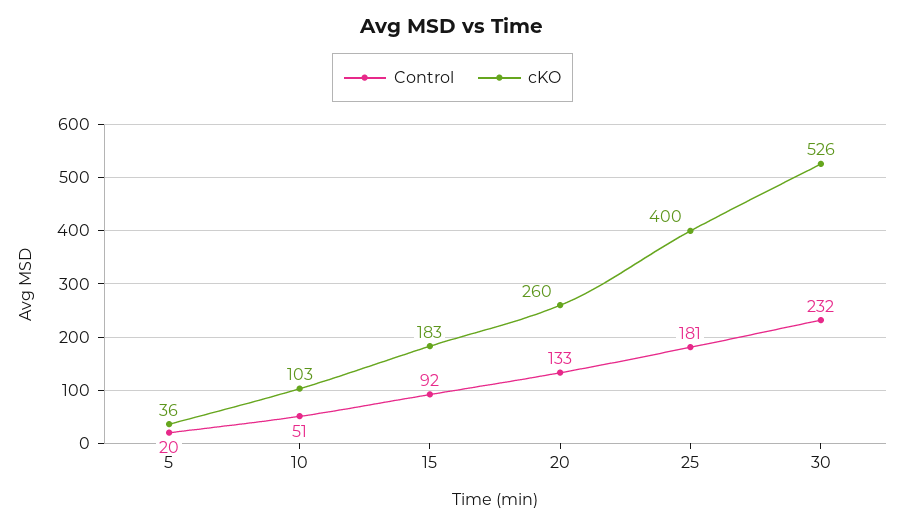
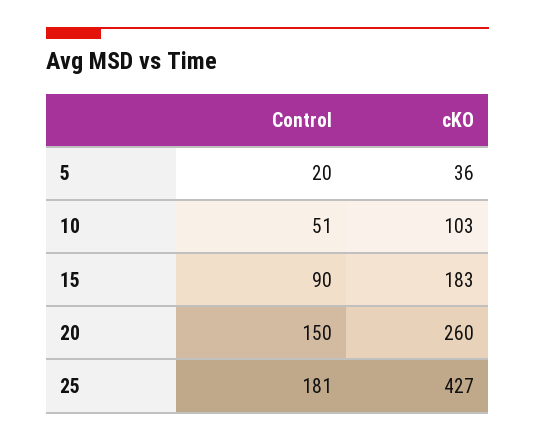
Control, 15: 92 -> 90
Control, 20: 133 -> 150
cKO, 25: 400 -> 427
Control, 30: 232 -> none
cKO, 30: 526 -> none

